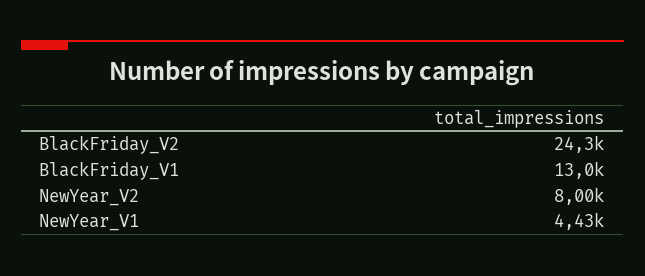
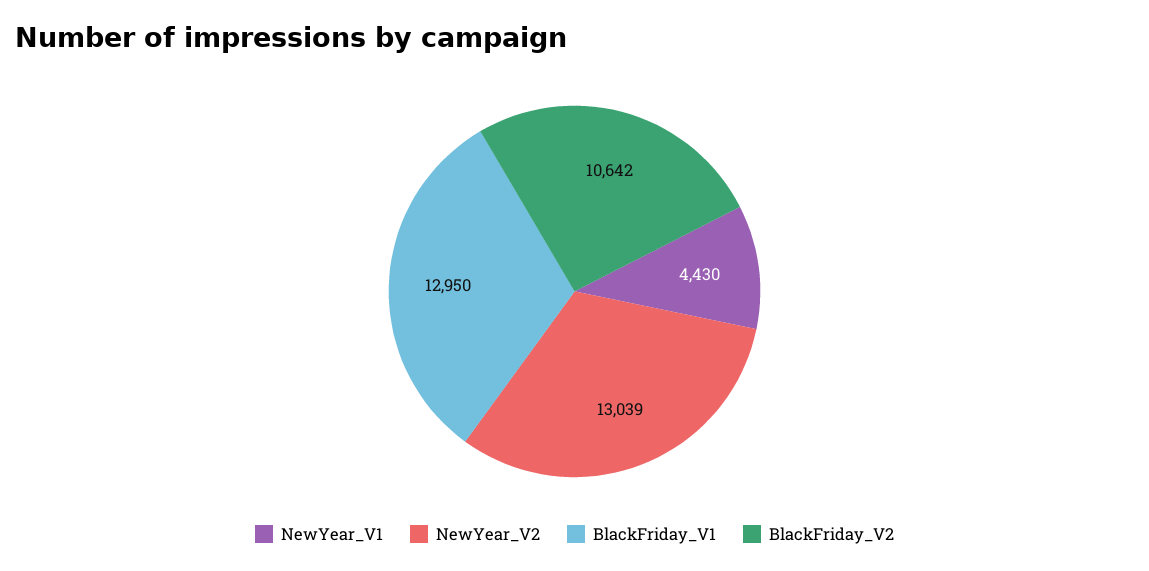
BlackFriday_V2: 24300 -> 10642
NewYear_V2: 8000 -> 13039

